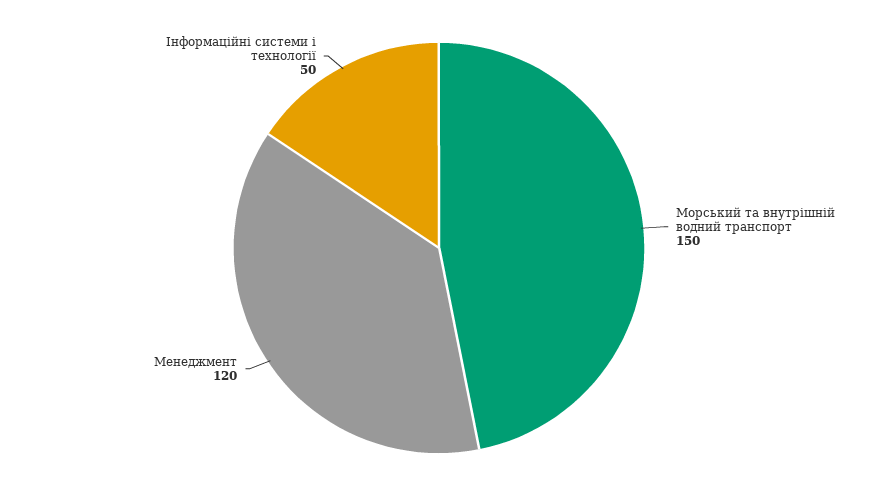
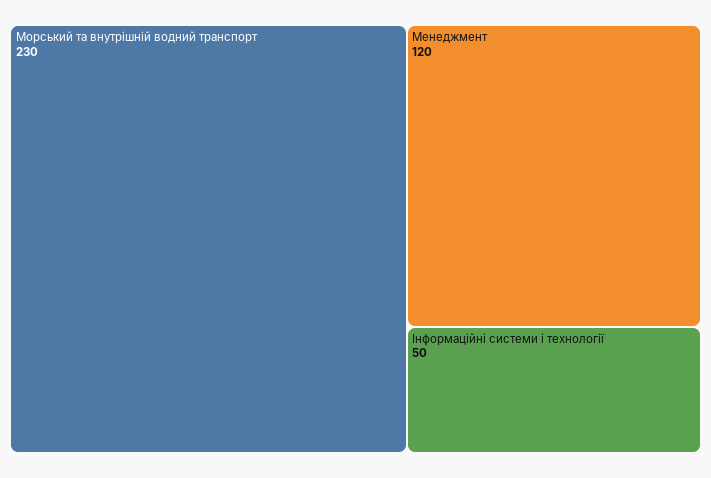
Морський та внутрішній водний транспорт: 150 -> 230

